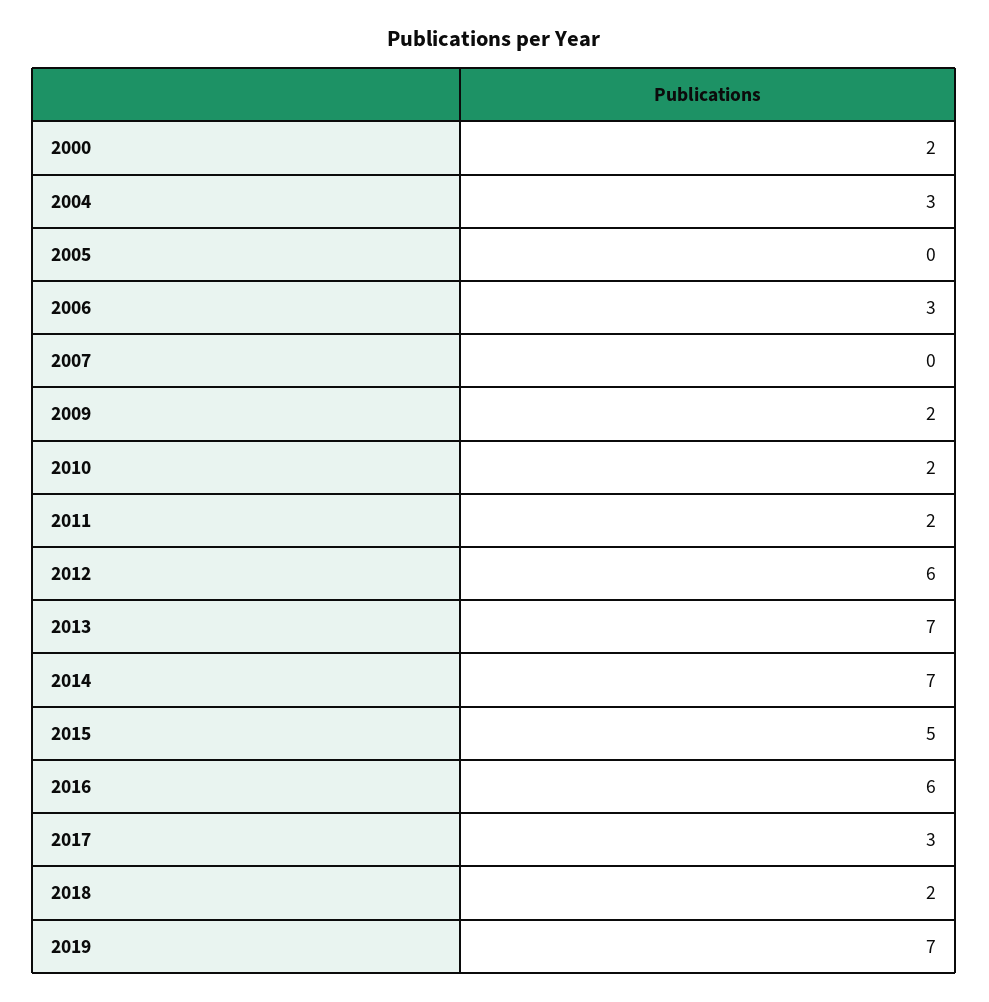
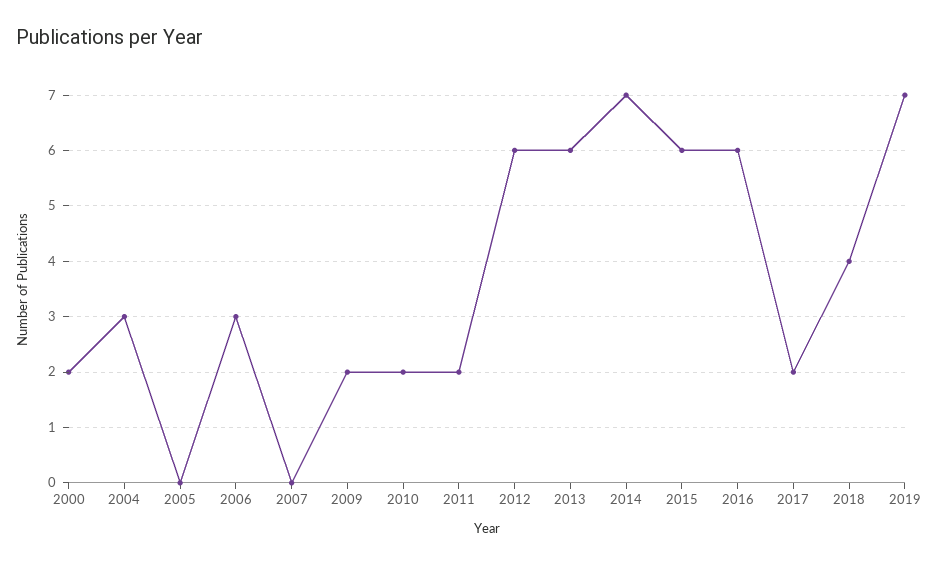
2013: 7 -> 6
2015: 5 -> 6
2017: 3 -> 2
2018: 2 -> 4

